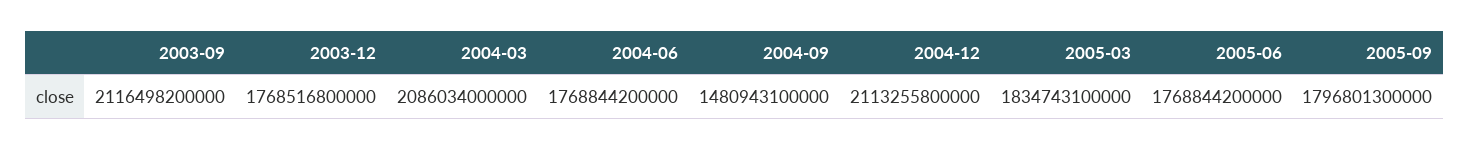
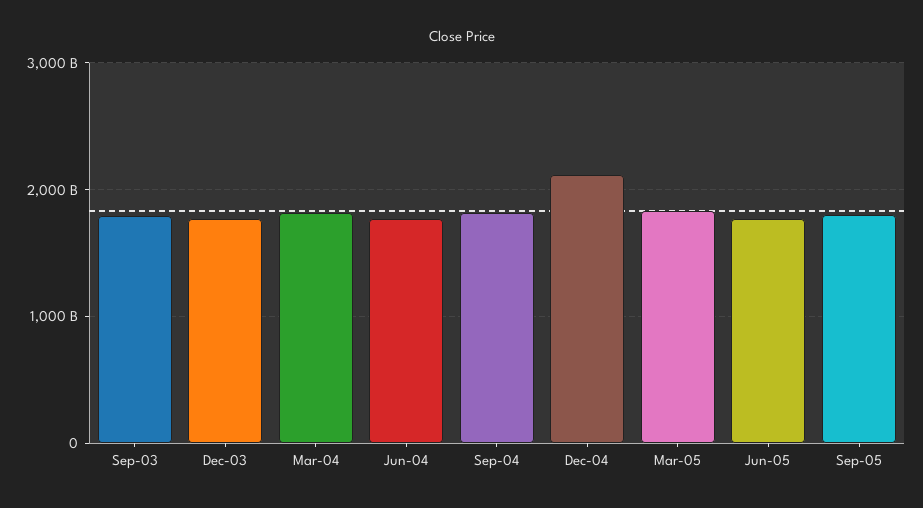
2003-09: 2116498200000 -> 1800000000000
2004-03: 2086034000000 -> 1800000000000
2004-09: 1480943100000 -> 1800000000000

